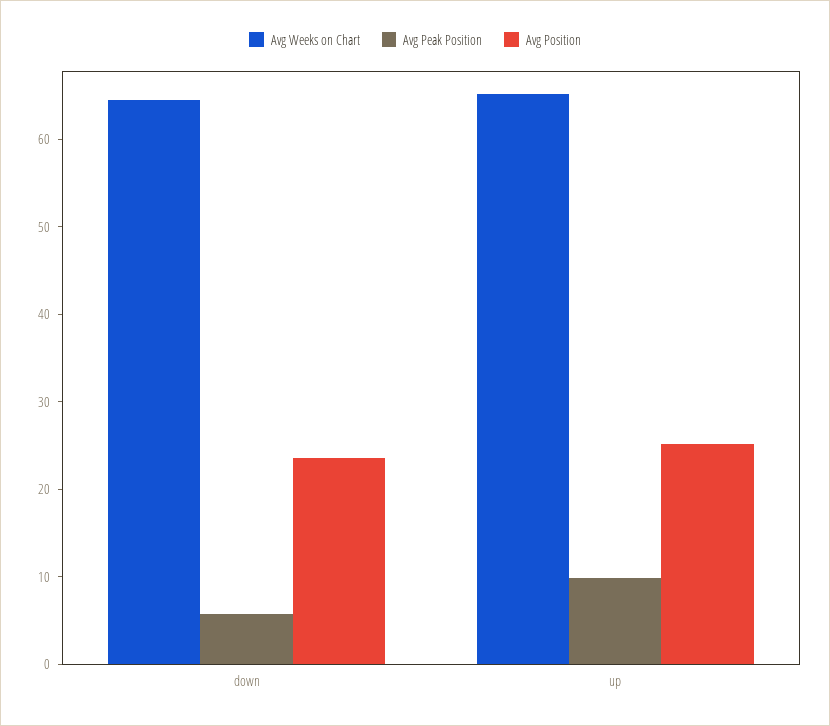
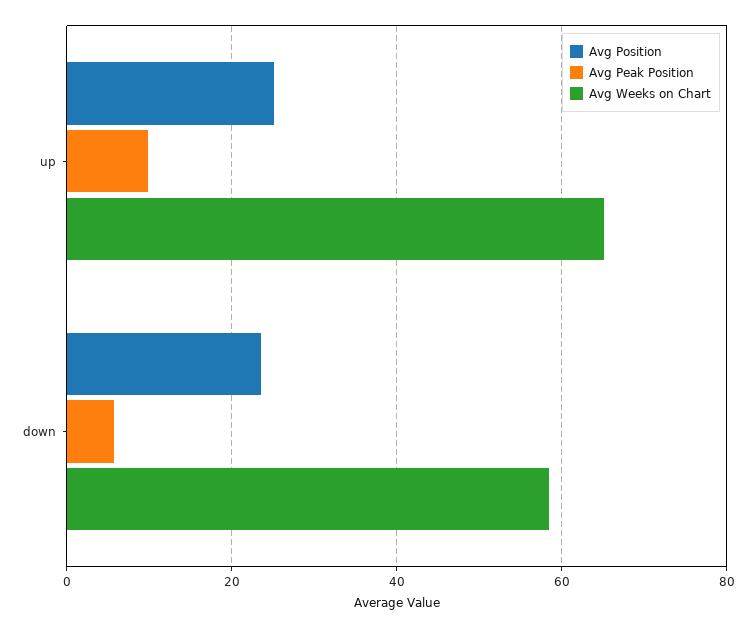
Avg Weeks on Chart, down: 64 -> 58

